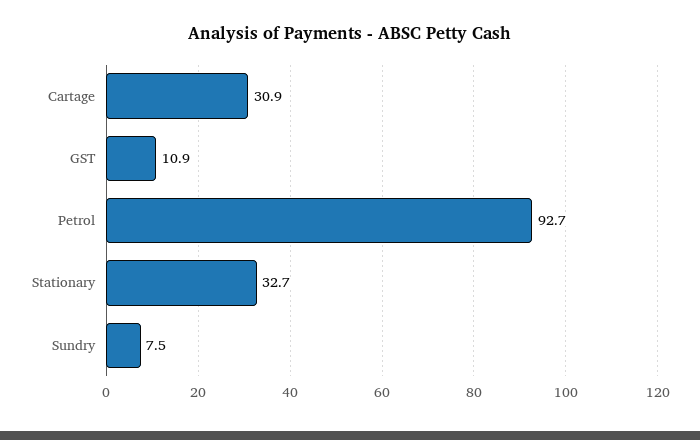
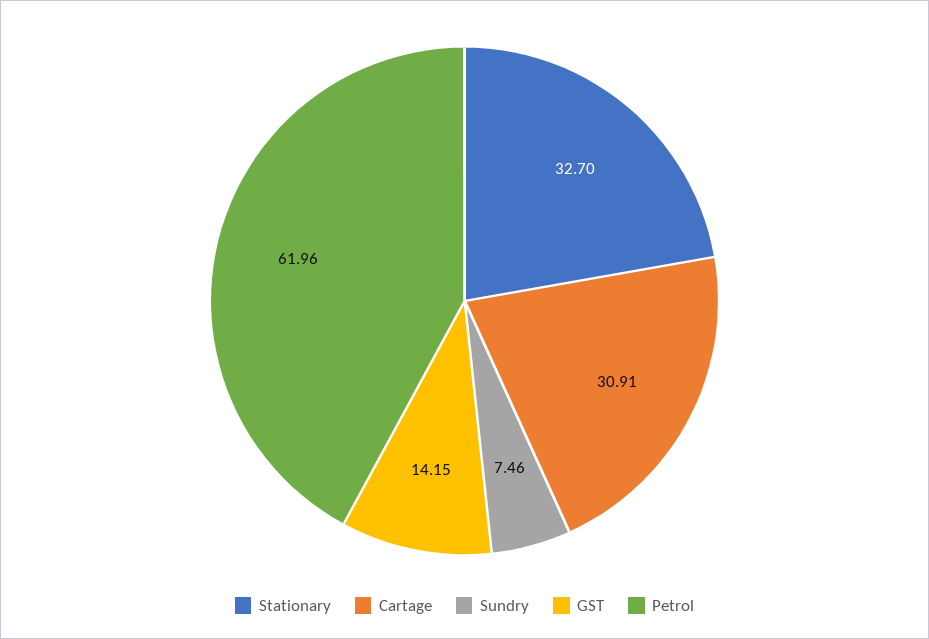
GST: 10.9 -> 14.15
Petrol: 92.7 -> 61.96

